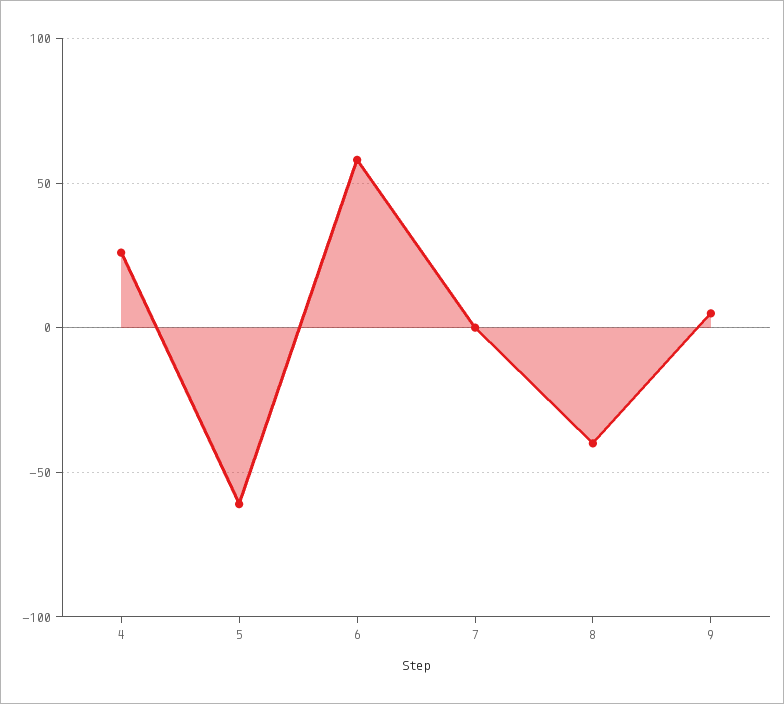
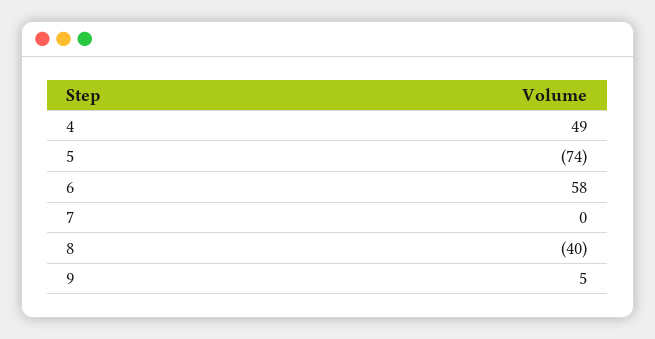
4: 25 -> 49
5: -60 -> -74

